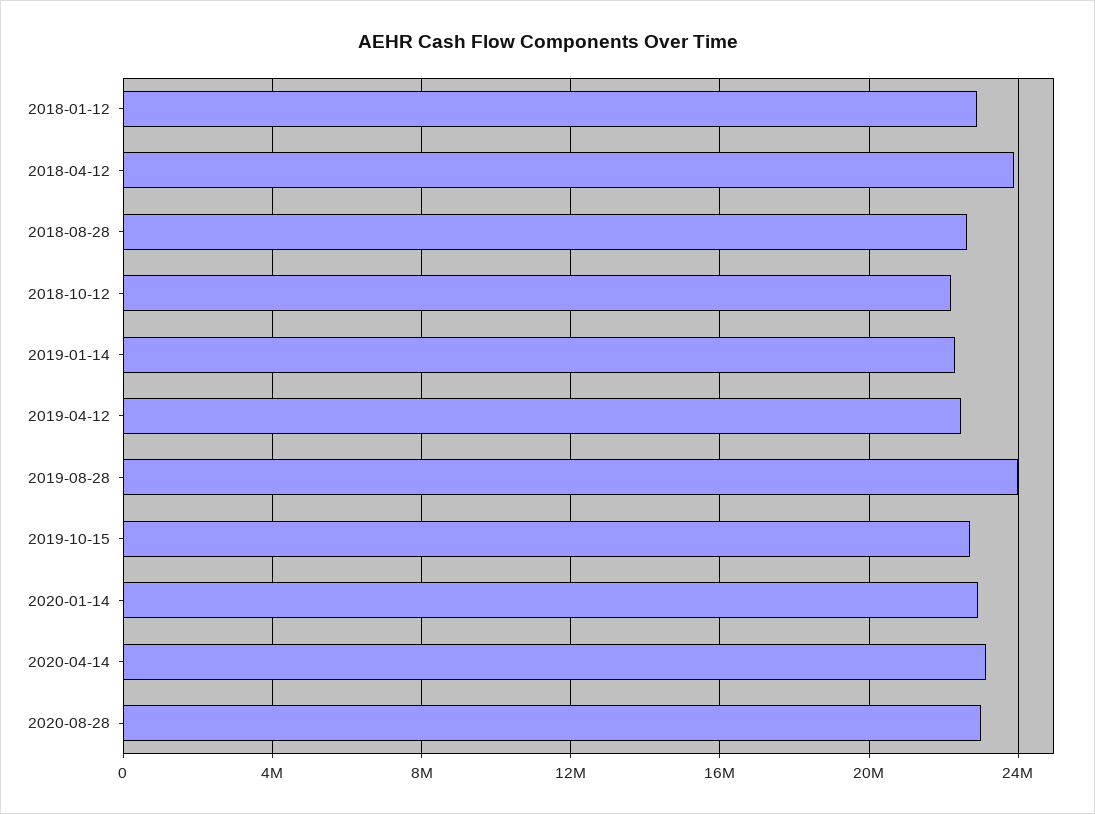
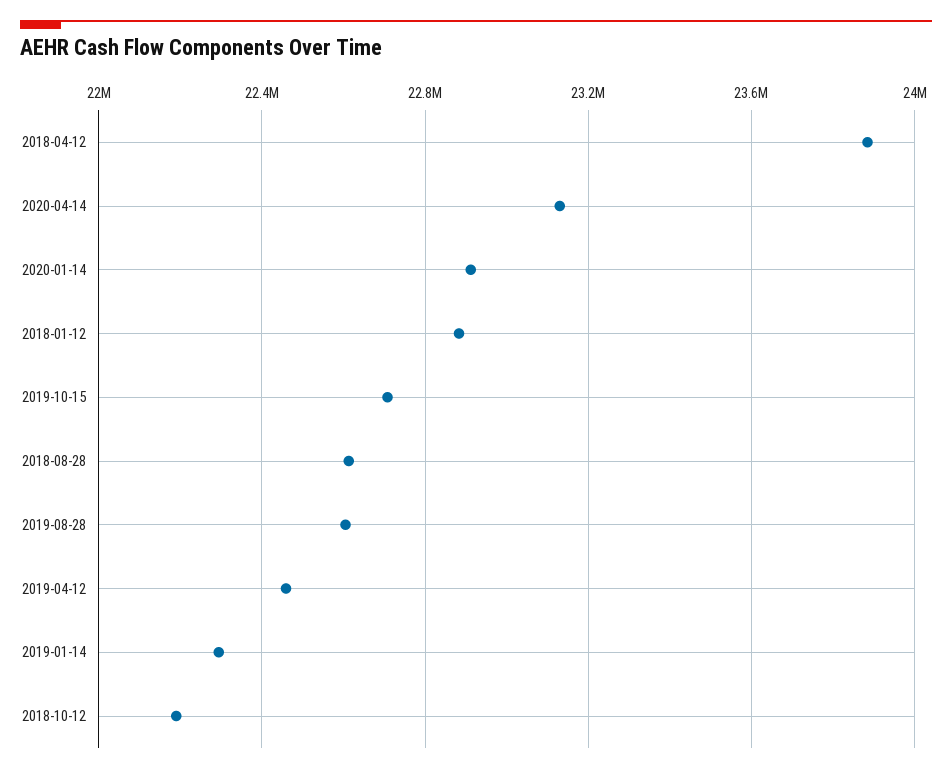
2019-08-28: 24000000 -> 22600000
2020-08-28: 23000000 -> none

